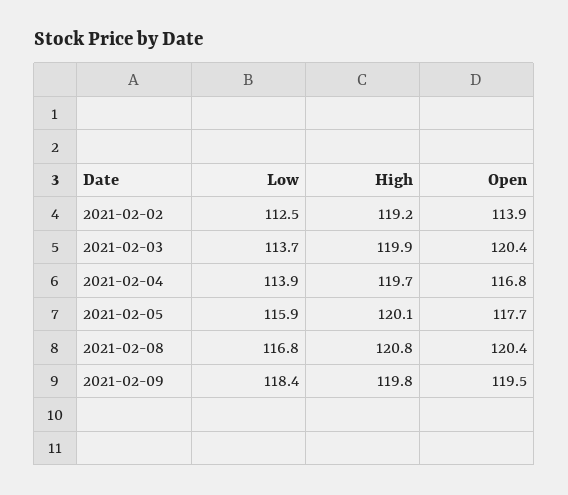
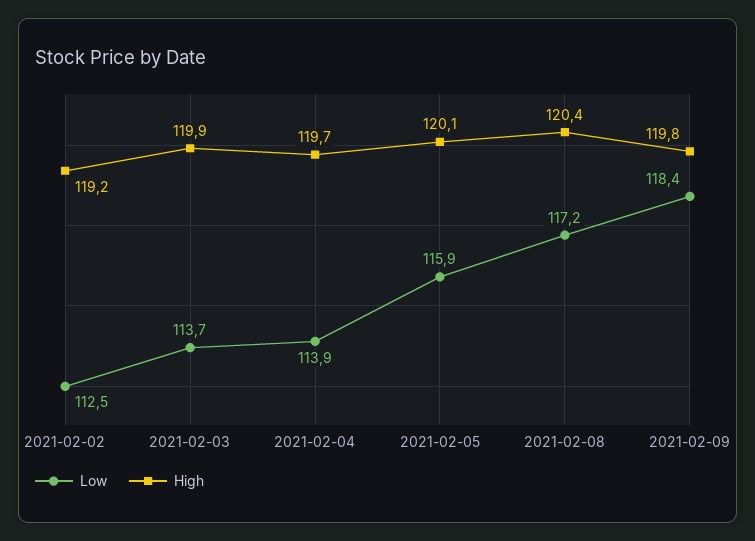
Open, 2021-02-02: 113.9 -> none
Open, 2021-02-03: 120.4 -> none
Open, 2021-02-04: 116.8 -> none
Open, 2021-02-05: 117.7 -> none
Low, 2021-02-08: 116.8 -> 117.2
High, 2021-02-08: 120.8 -> 120.4
Open, 2021-02-08: 120.4 -> none
Open, 2021-02-09: 119.5 -> none

